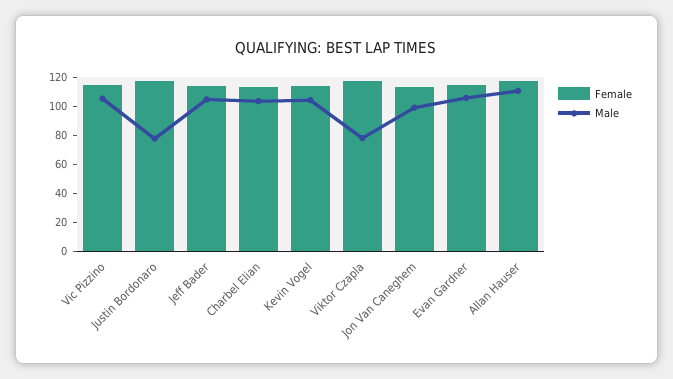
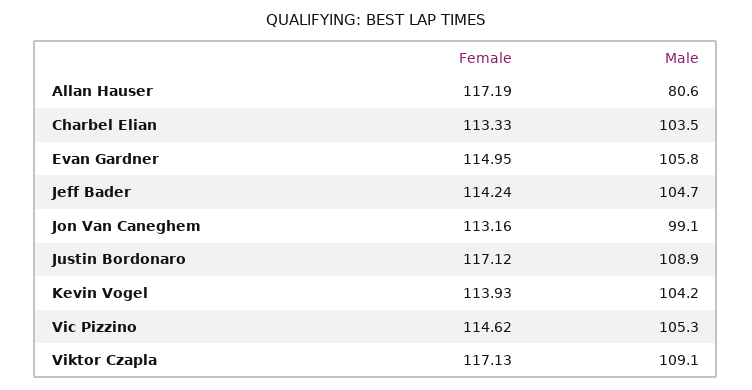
Male, Justin Bordonaro: 80 -> 108.9
Male, Viktor Czapla: 80 -> 109.1
Male, Allan Hauser: 110 -> 80.6

